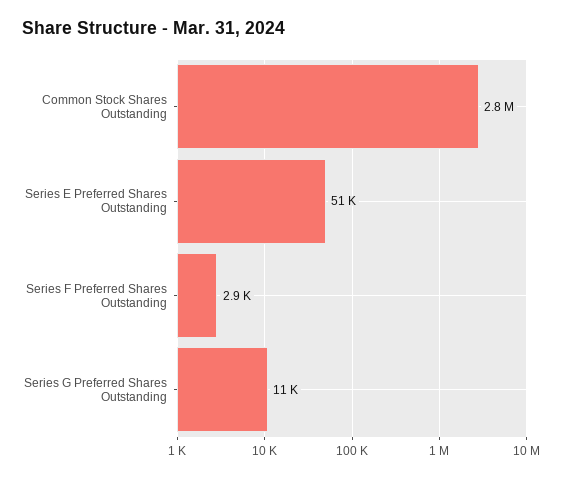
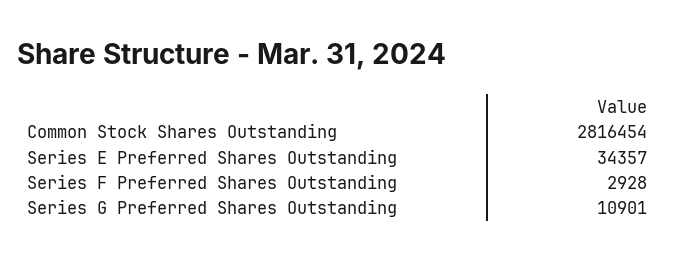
Series E Preferred Shares Outstanding: 51000 -> 34357

